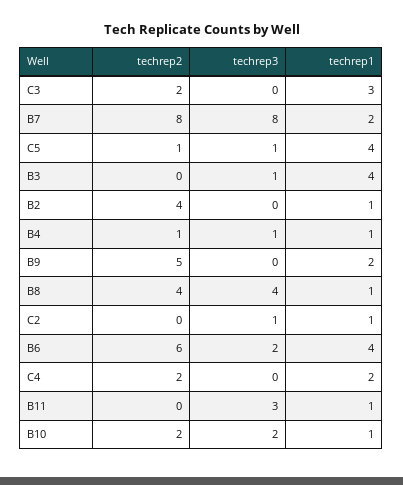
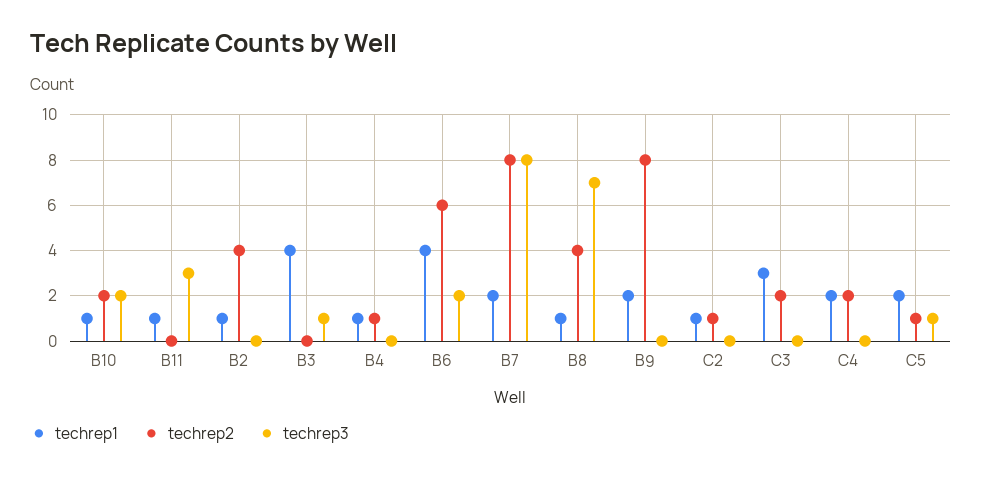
techrep1, C5: 4 -> 2
techrep3, B4: 1 -> 0
techrep2, B9: 5 -> 8
techrep3, B8: 4 -> 7
techrep2, C2: 0 -> 1
techrep3, C2: 1 -> 0

